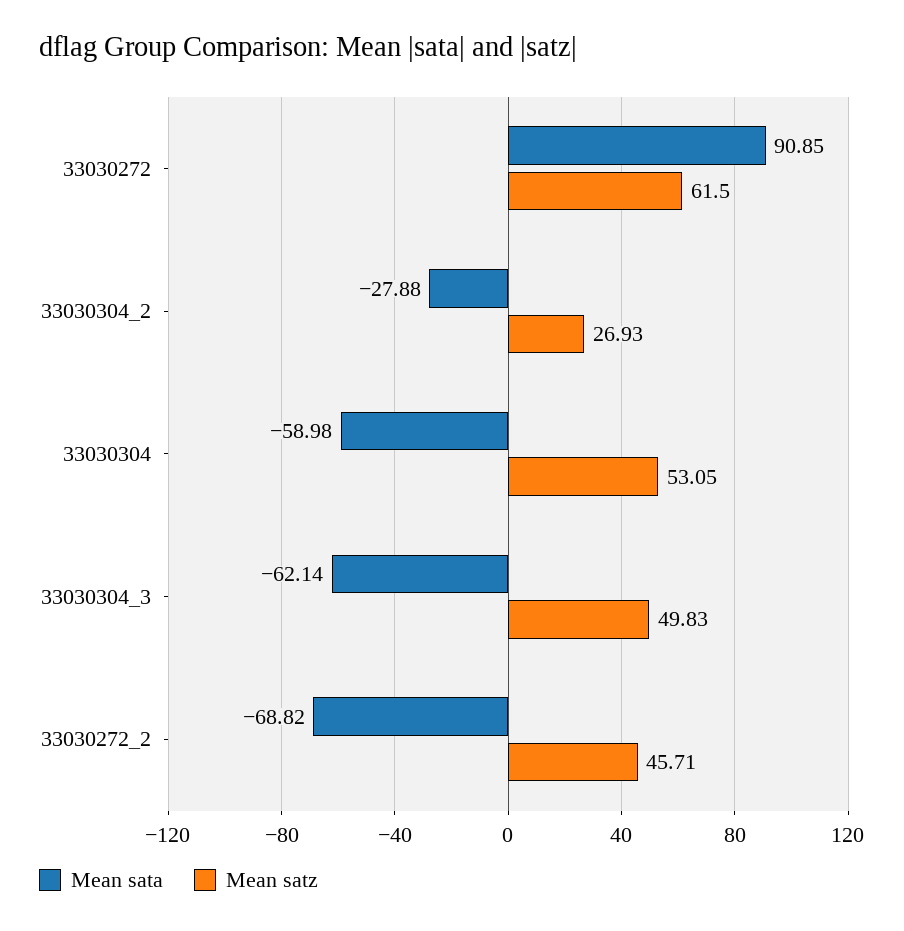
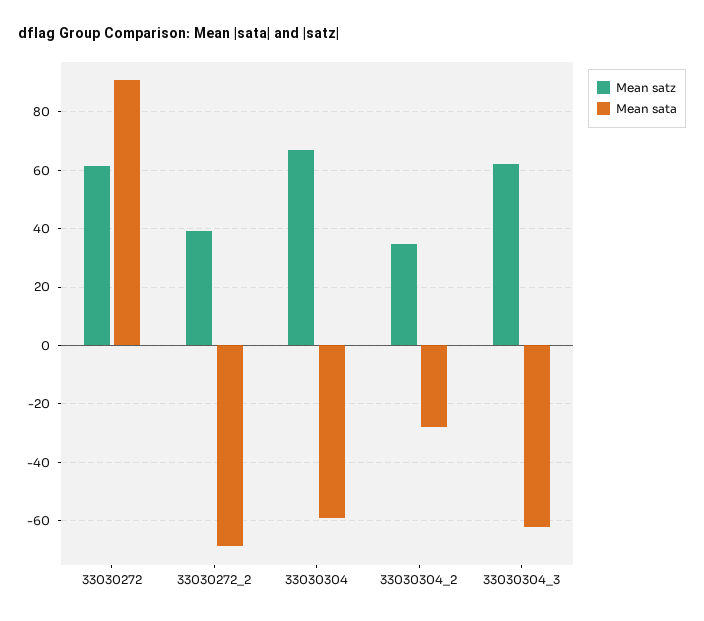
Mean satz, 33030304_2: 26.93 -> 35
Mean satz, 33030304: 53.05 -> 67.5
Mean satz, 33030304_3: 49.83 -> 62.5
Mean satz, 33030272_2: 45.71 -> 40

